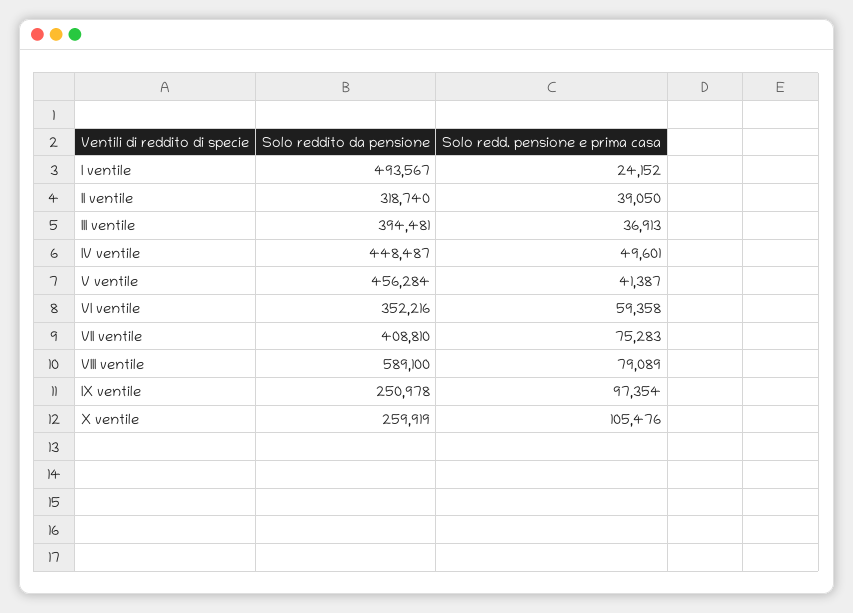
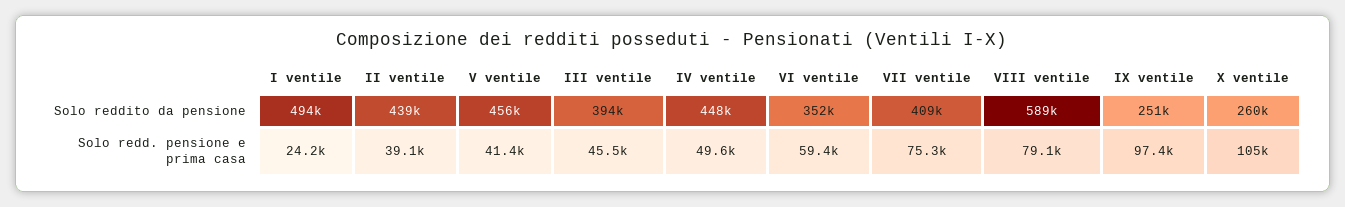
Solo reddito da pensione, II ventile: 318740 -> 439000
Solo redd. pensione e prima casa, III ventile: 36913 -> 45500

